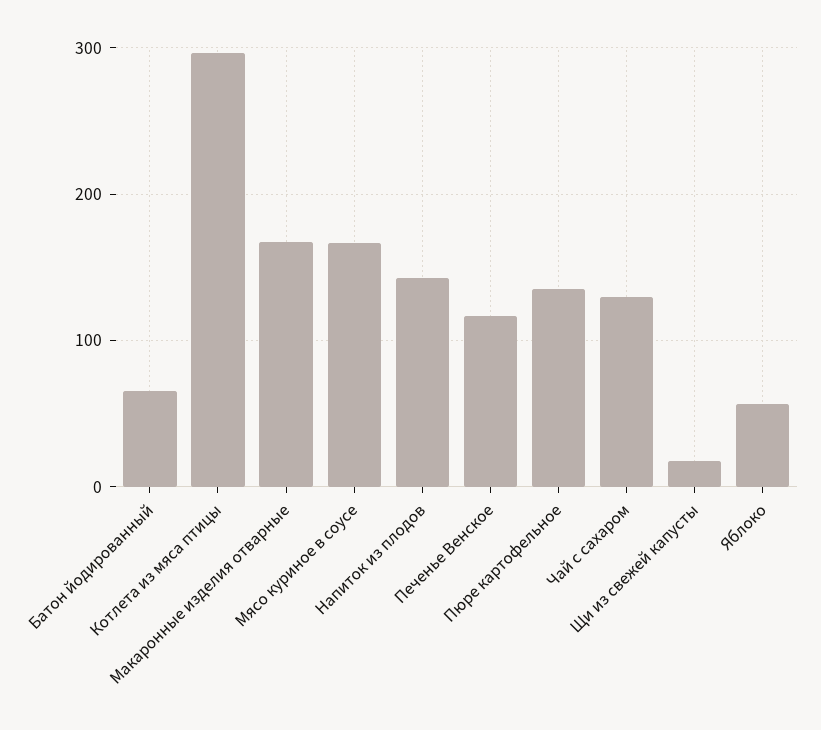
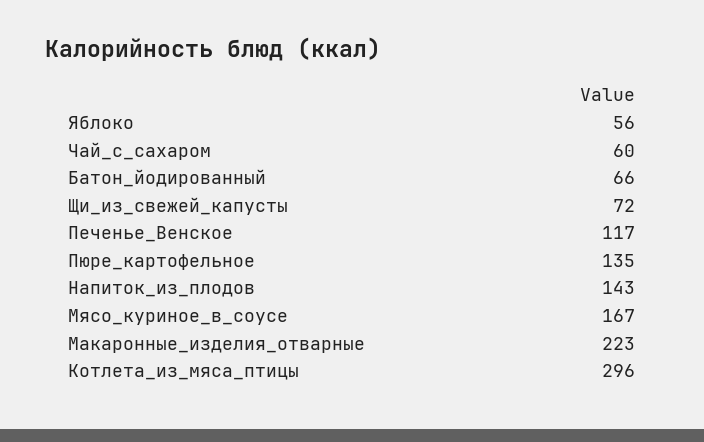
Макаронные изделия отварные: 170 -> 223
Чай с сахаром: 130 -> 60
Щи из свежей капусты: 20 -> 72

